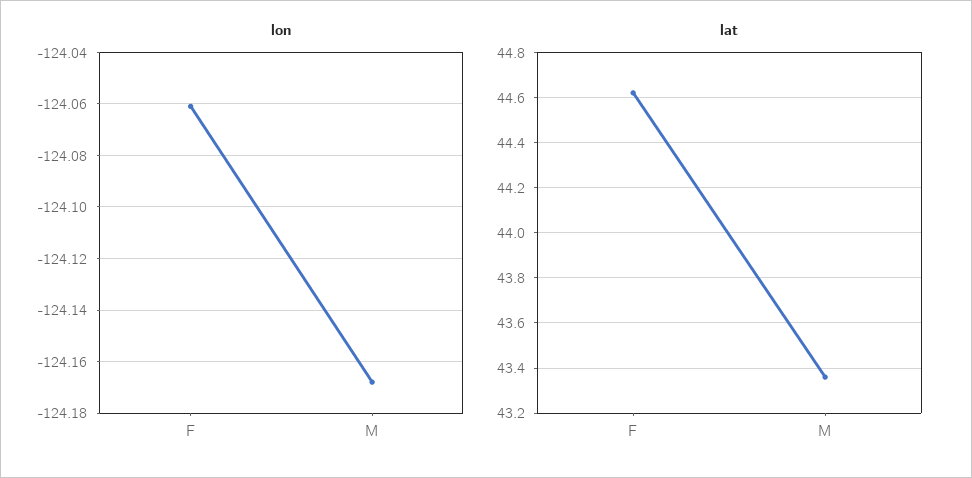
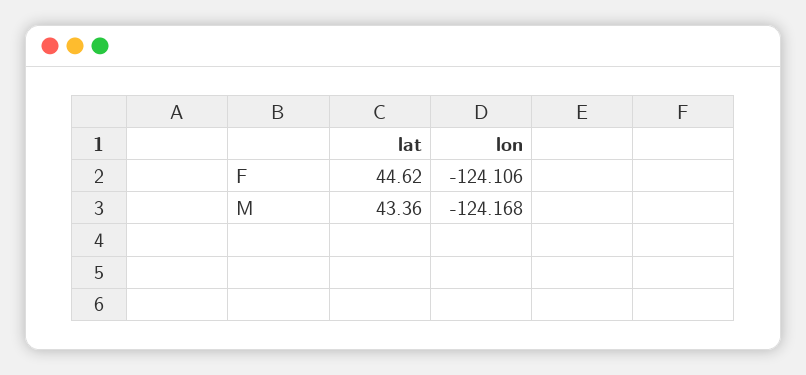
lon, F: -124.06 -> -124.106

